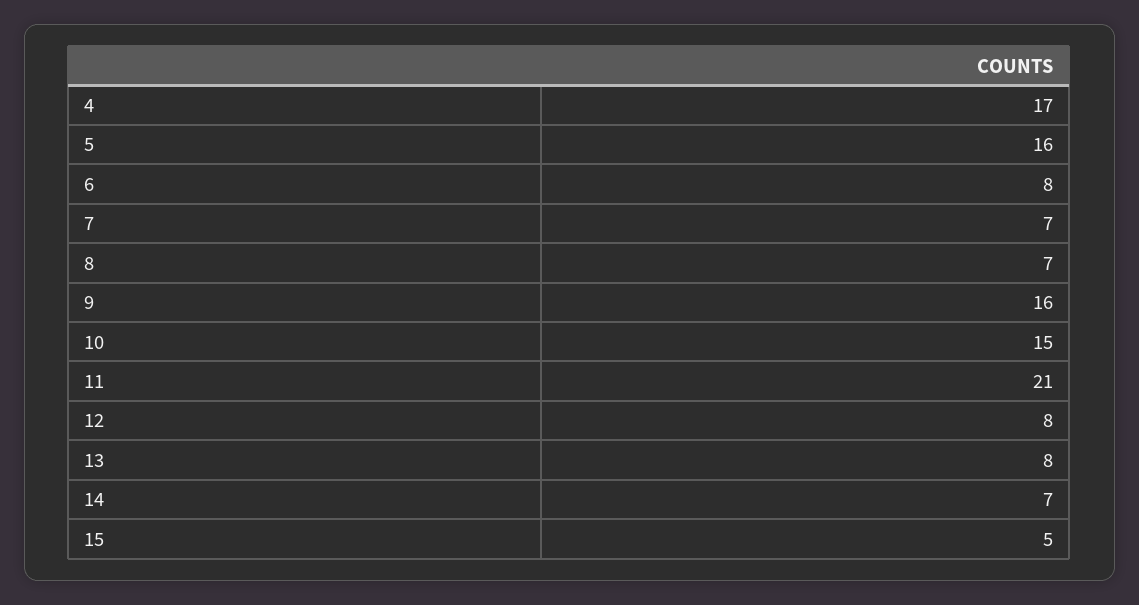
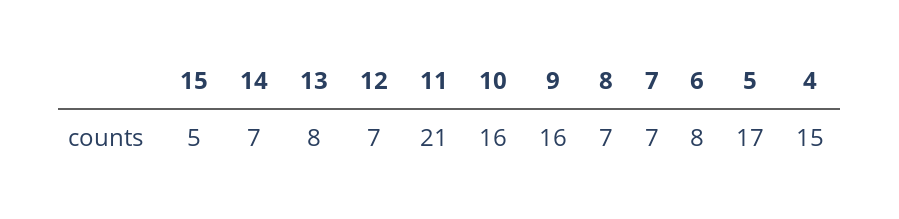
4: 17 -> 15
5: 16 -> 17
10: 15 -> 16
12: 8 -> 7

